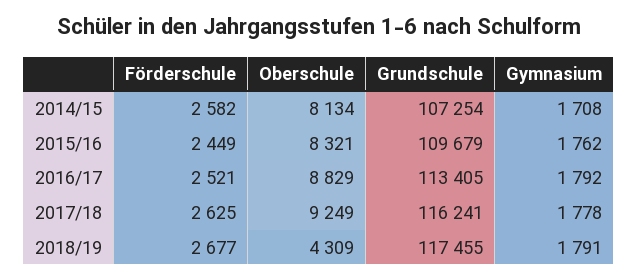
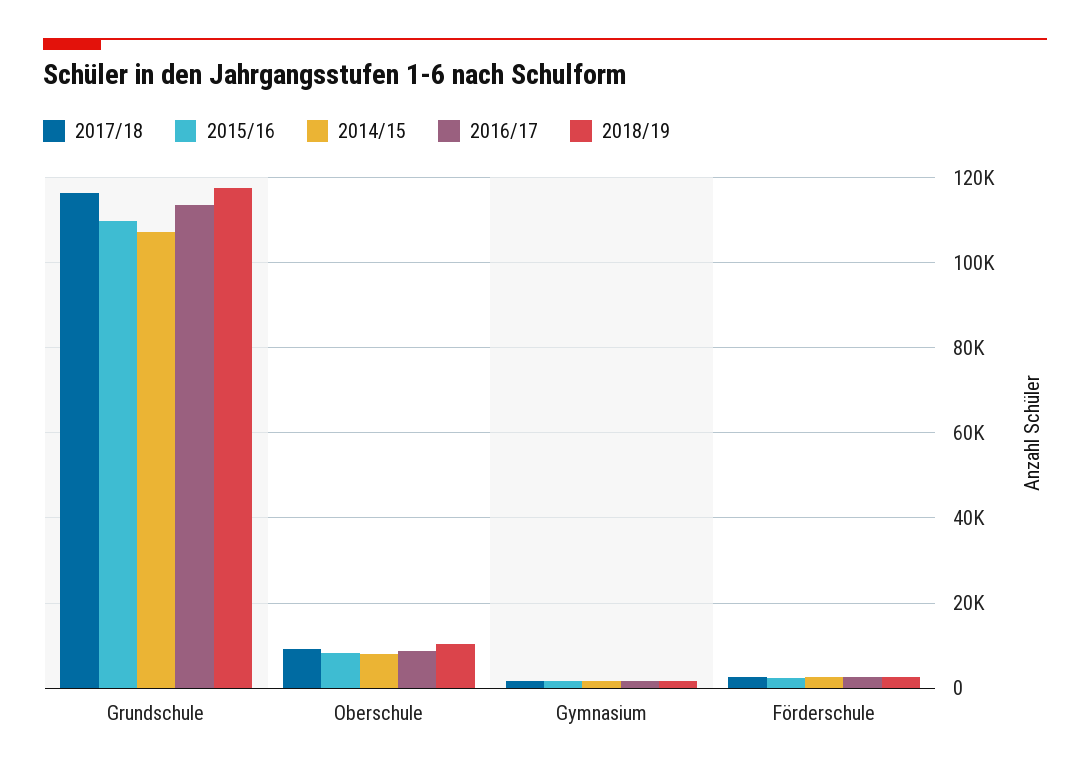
2018/19, Oberschule: 4309 -> 10000

